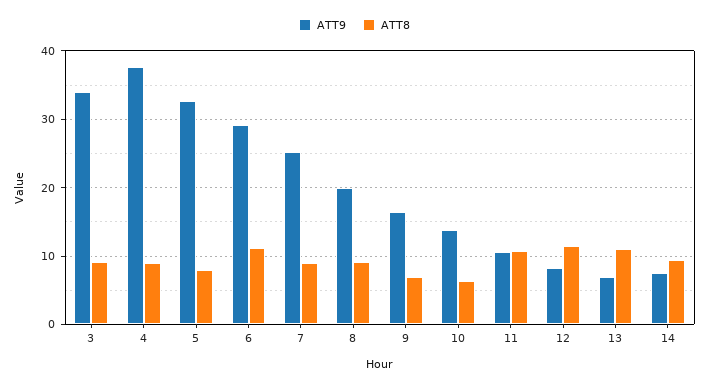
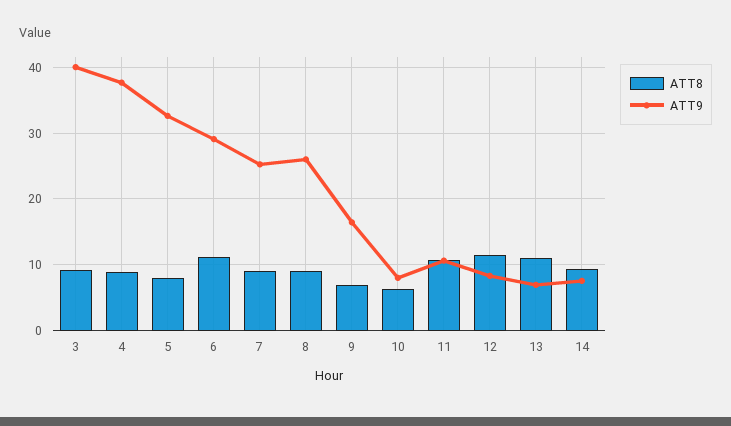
ATT9, 3: 34 -> 40
ATT9, 8: 20 -> 26
ATT9, 10: 14 -> 8

